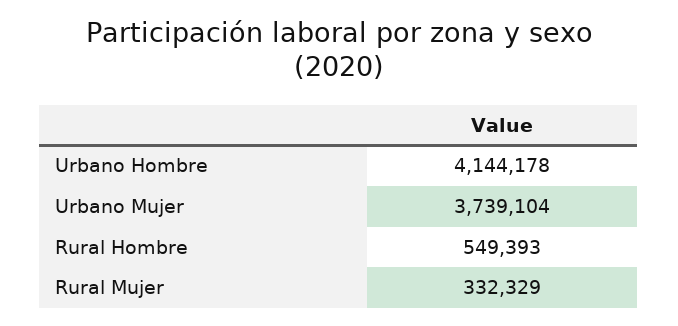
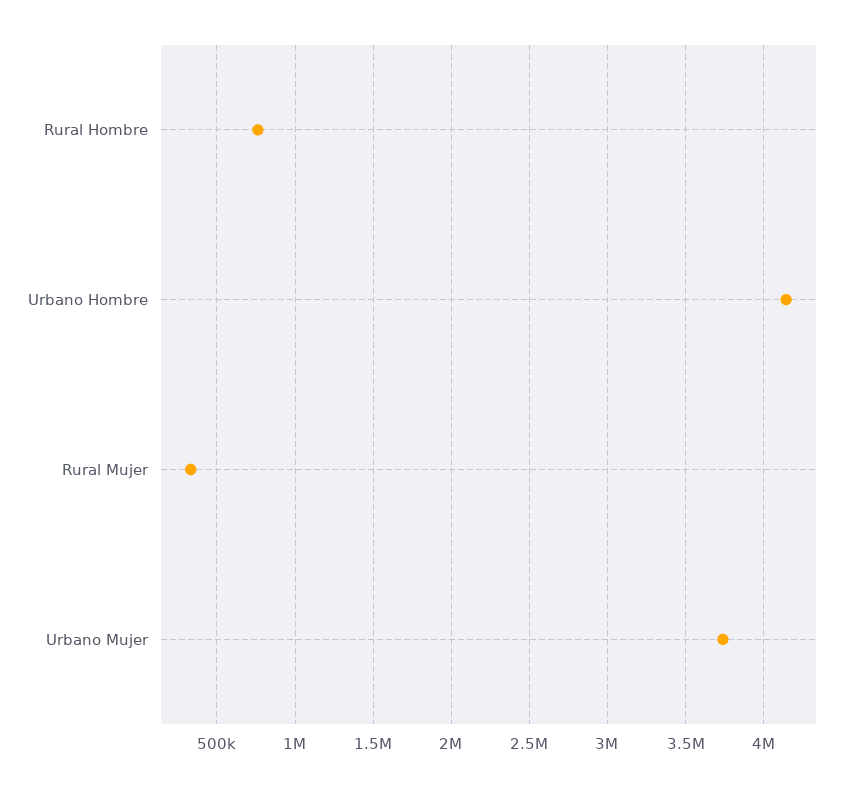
Rural Hombre: 549393 -> 750000

